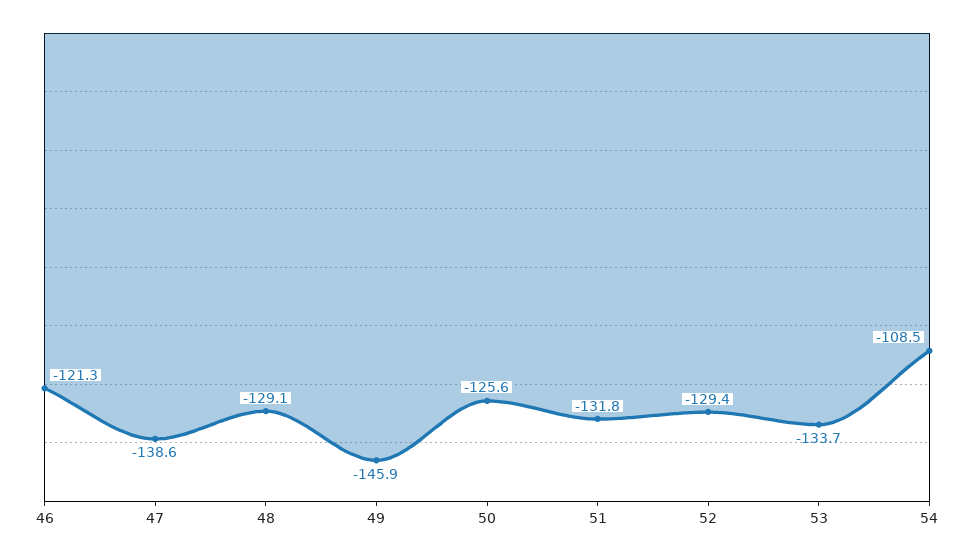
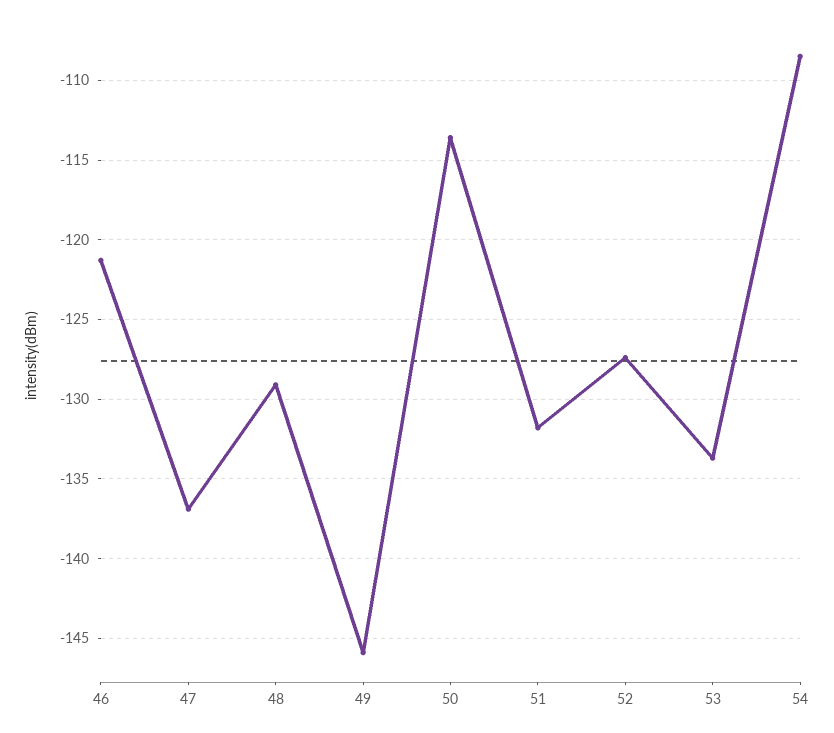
47: -138.6 -> -137
50: -125.6 -> -113.5
52: -129.4 -> -127.5

